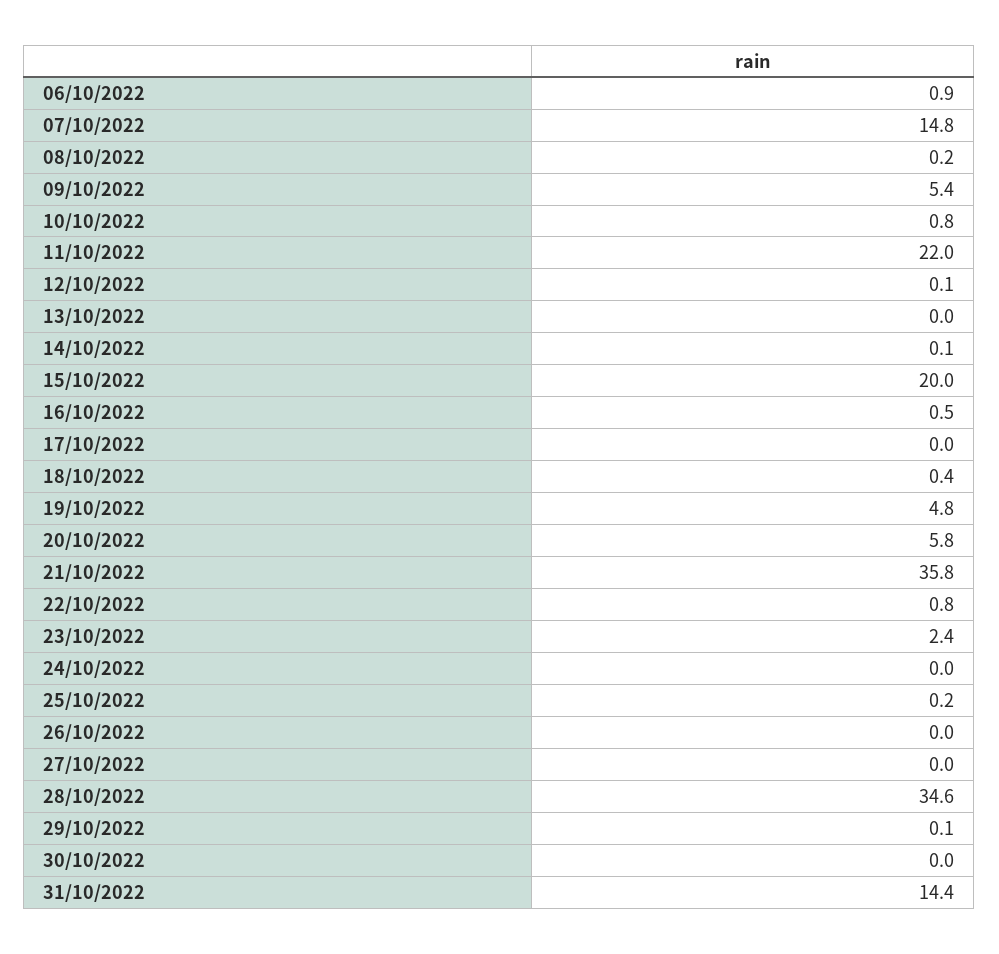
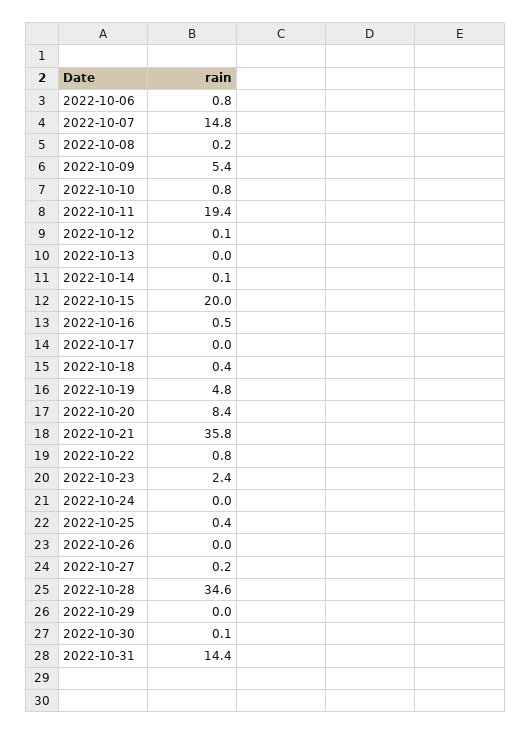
06/10/2022: 0.9 -> 0.8
11/10/2022: 22 -> 19.4
20/10/2022: 5.8 -> 8.4
25/10/2022: 0.2 -> 0.4
27/10/2022: 0 -> 0.2
29/10/2022: 0.1 -> 0
30/10/2022: 0 -> 0.1

